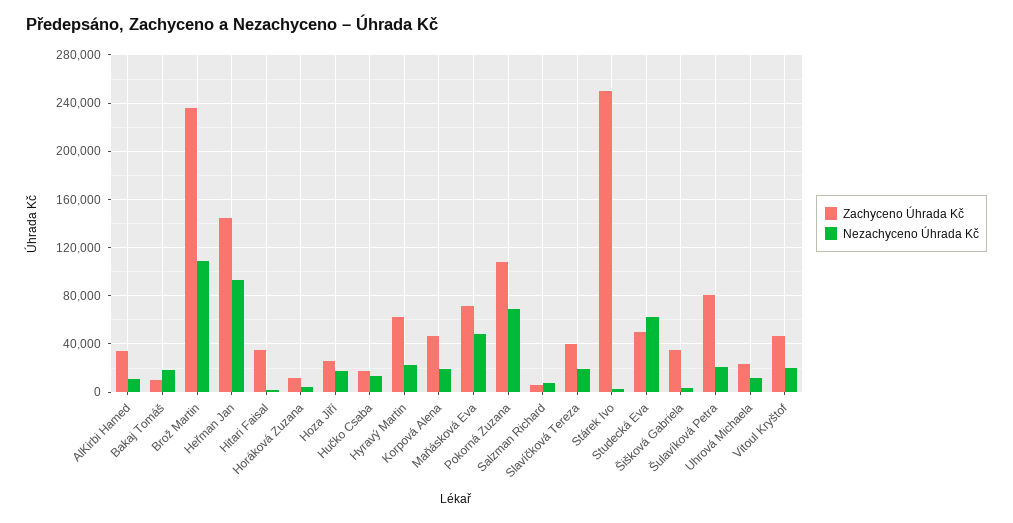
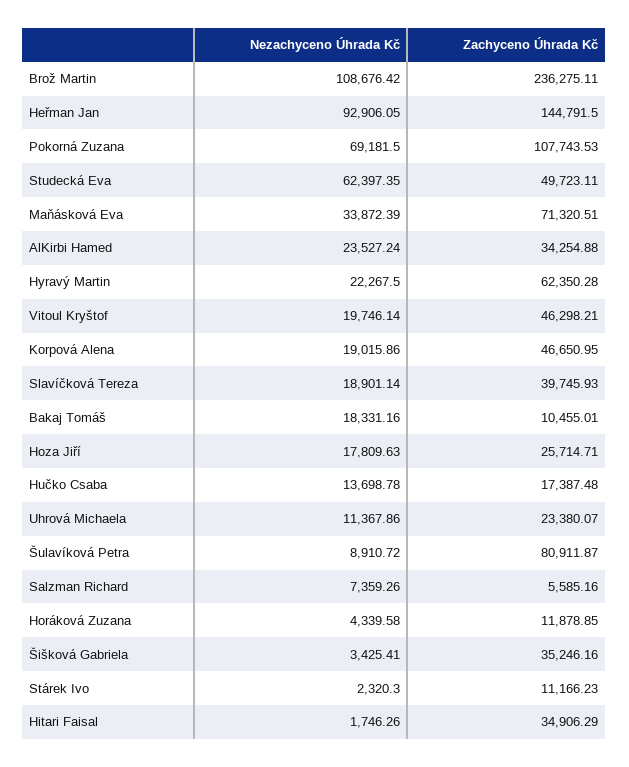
Nezachyceno Úhrada Kč, AlKirbi Hamed: 10000 -> 23527.24
Nezachyceno Úhrada Kč, Maňásková Eva: 50000 -> 33872.39
Zachyceno Úhrada Kč, Stárek Ivo: 250000 -> 11166.23
Nezachyceno Úhrada Kč, Šulavíková Petra: 20000 -> 8910.72

